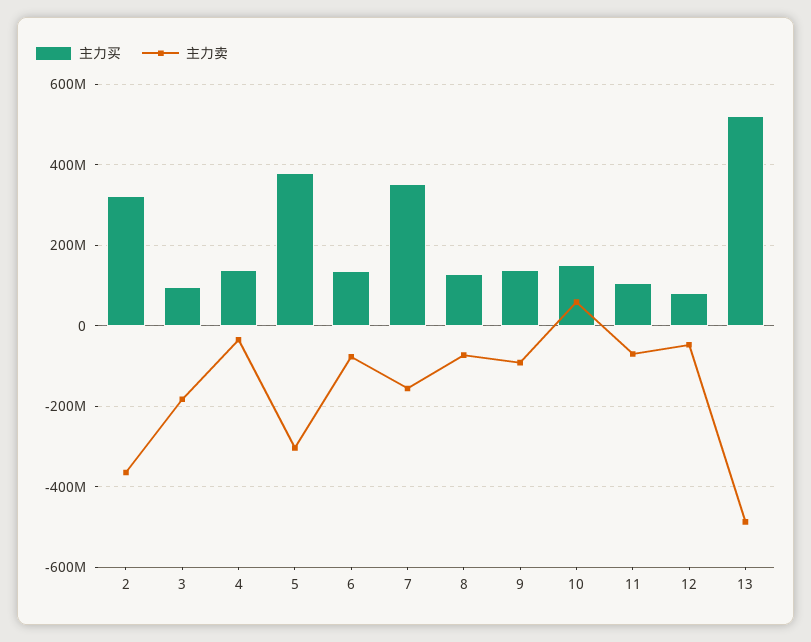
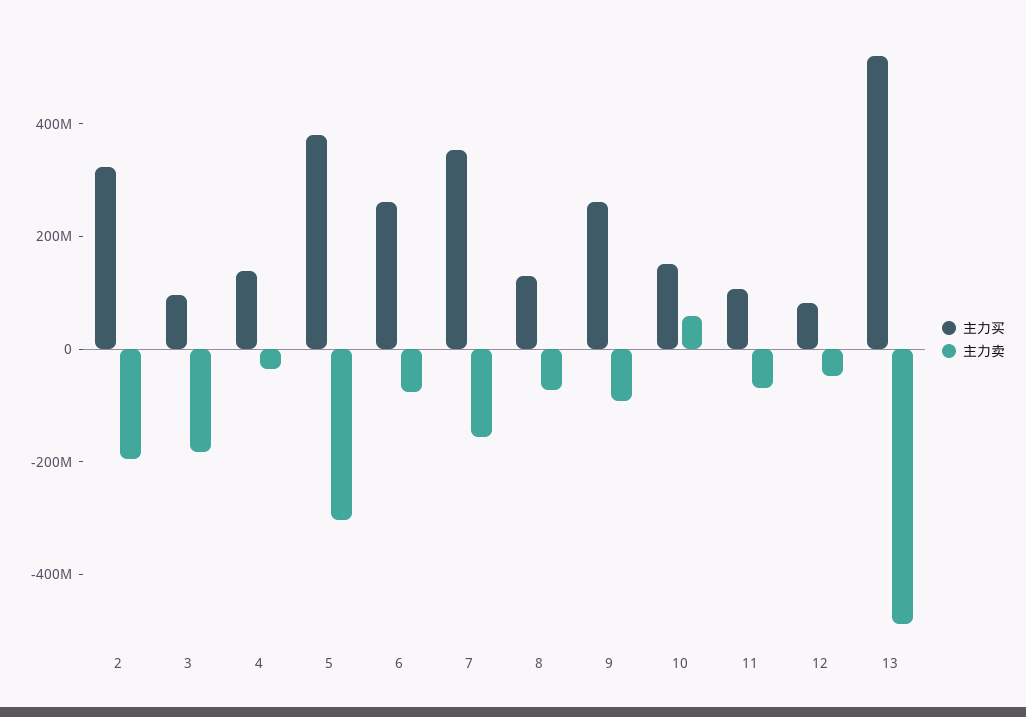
主力卖, 2: -360000000 -> -200000000
主力买, 6: 140000000 -> 250000000
主力买, 9: 140000000 -> 250000000

